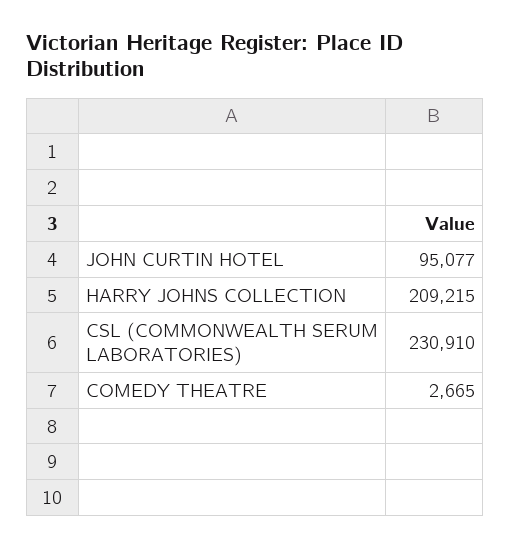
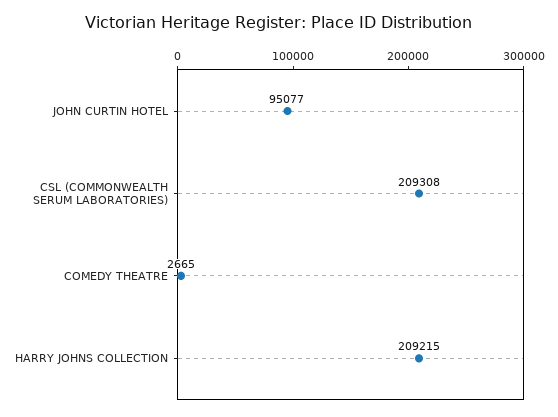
CSL (COMMONWEALTH SERUM LABORATORIES): 230910 -> 209308

